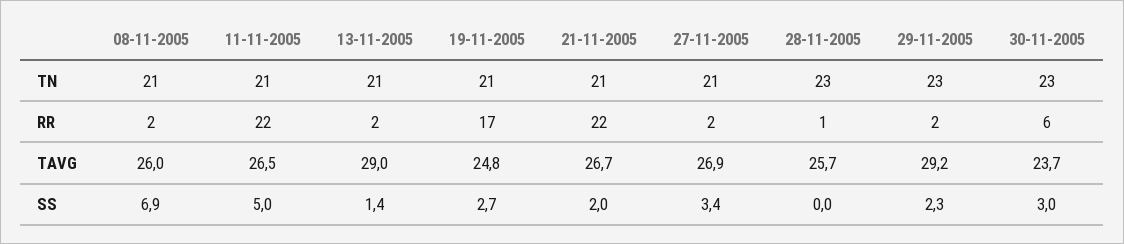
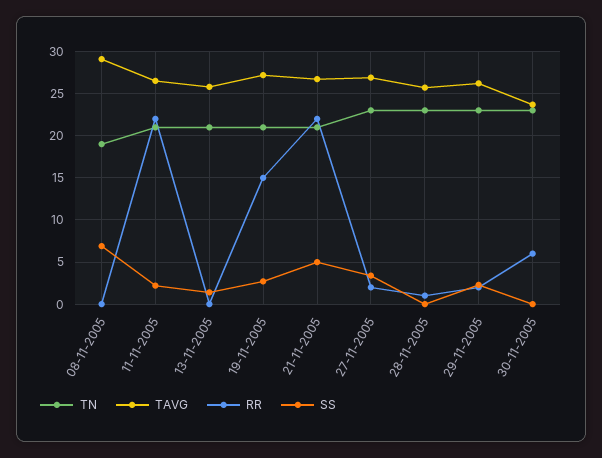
TN, 08-11-2005: 21 -> 19
TN, 27-11-2005: 21 -> 23
RR, 08-11-2005: 2 -> 0
RR, 13-11-2005: 2 -> 0
RR, 19-11-2005: 17 -> 15
TAVG, 08-11-2005: 26 -> 29
TAVG, 13-11-2005: 29 -> 26
TAVG, 19-11-2005: 24.8 -> 27
TAVG, 29-11-2005: 29.2 -> 26
SS, 11-11-2005: 5 -> 2
SS, 21-11-2005: 2 -> 5
SS, 30-11-2005: 3 -> 0

